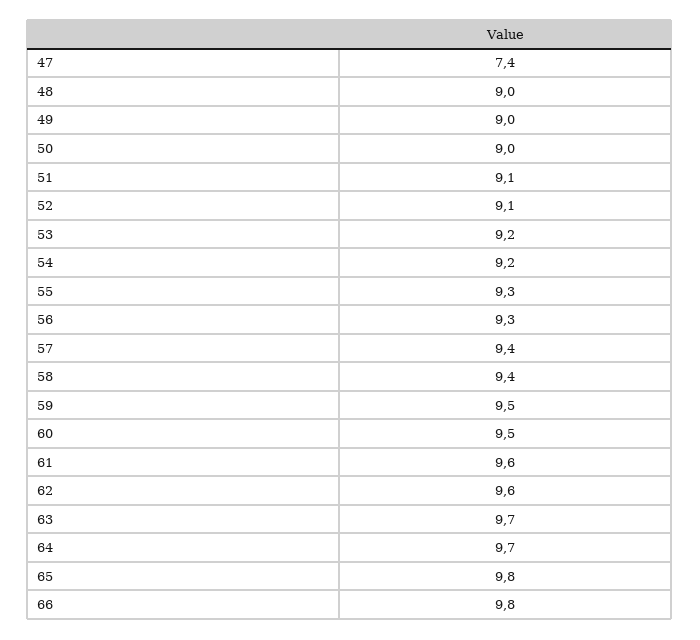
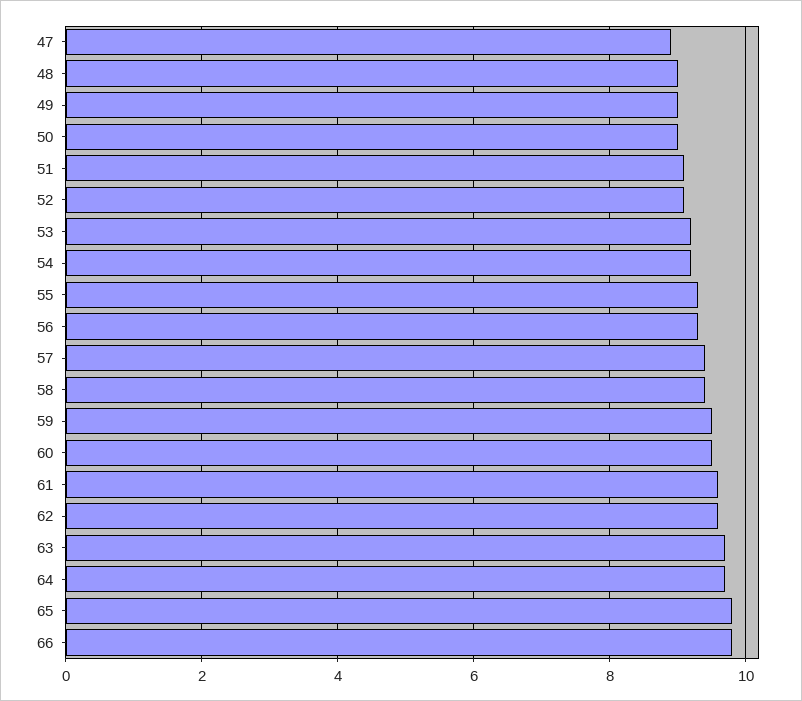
47: 7.4 -> 9

